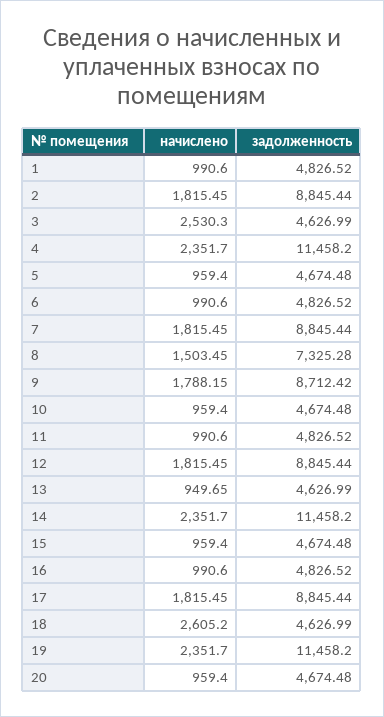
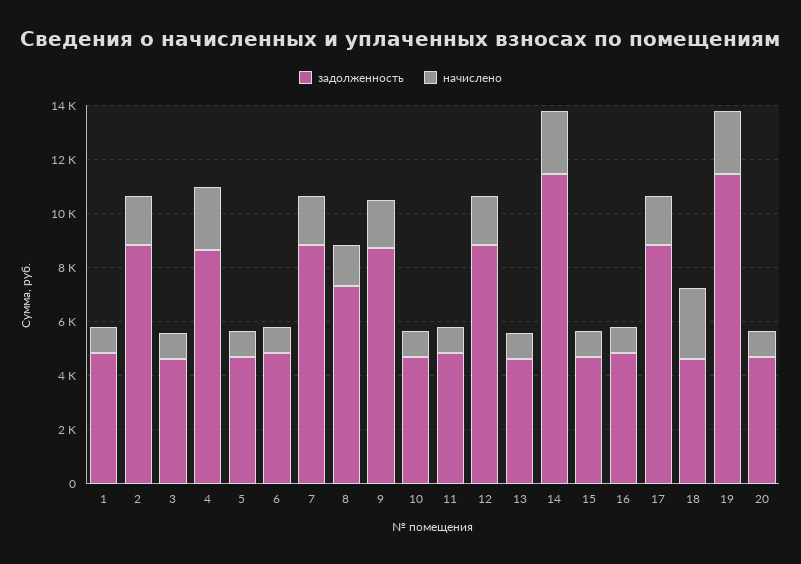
начислено, 3: 2530.3 -> 1000
задолженность, 4: 11458.2 -> 8500

